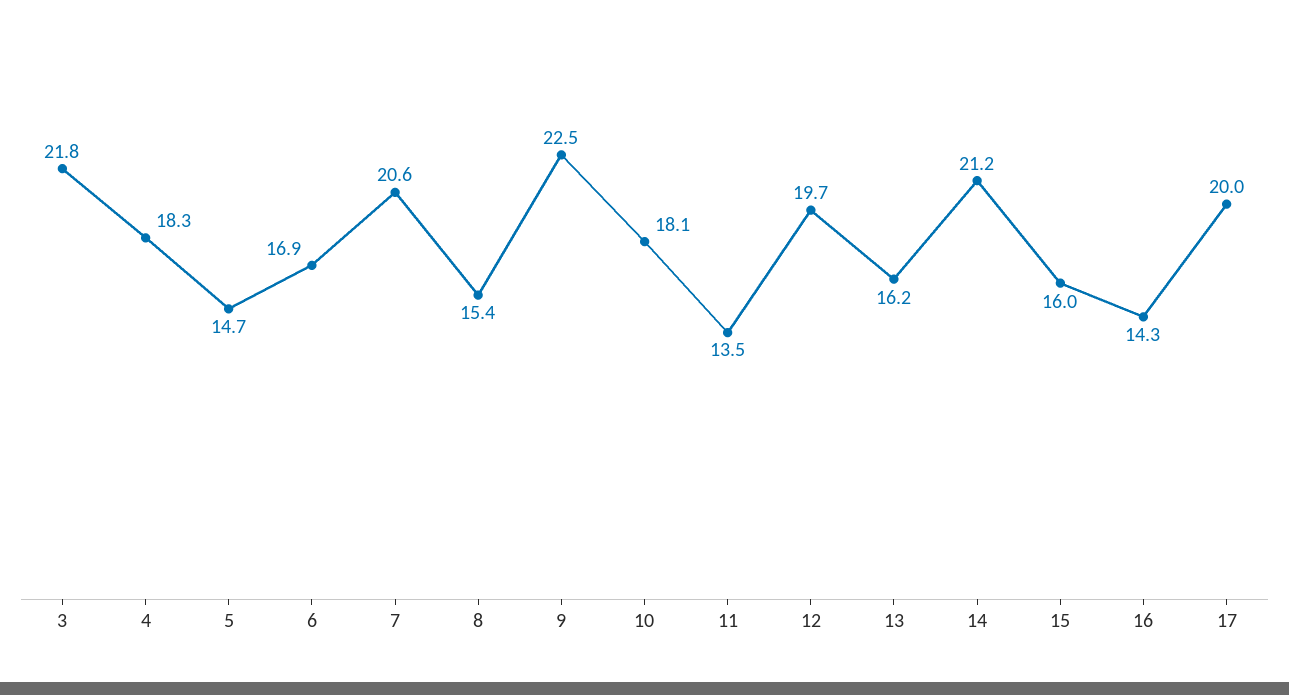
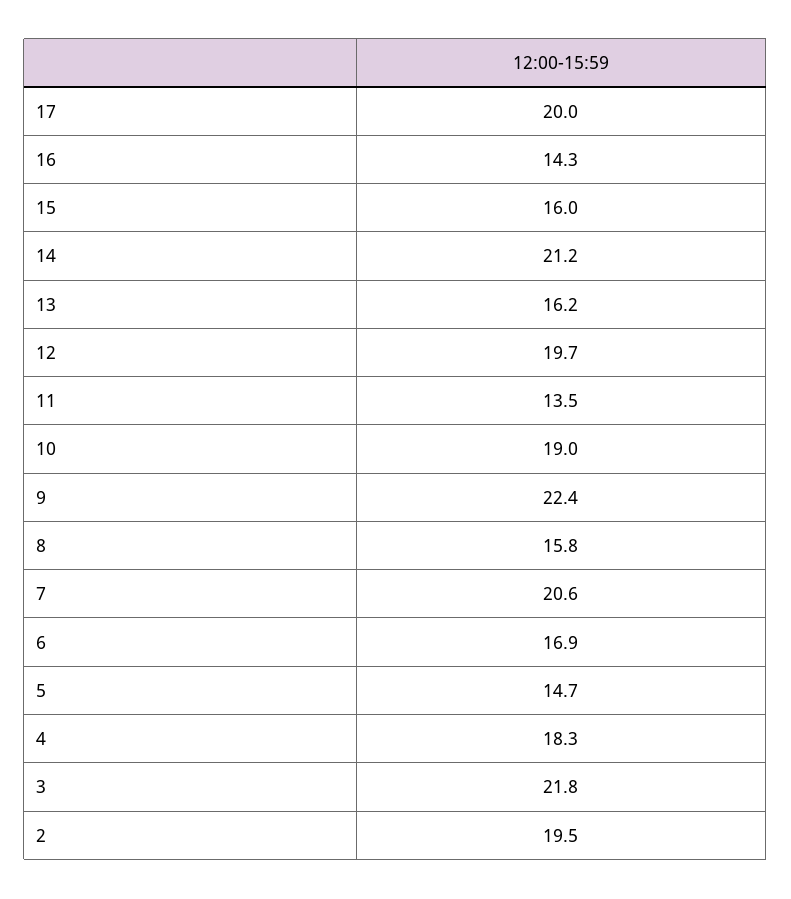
8: 15.4 -> 15.8
9: 22.5 -> 22.4
10: 18.1 -> 19
2: none -> 19.5

